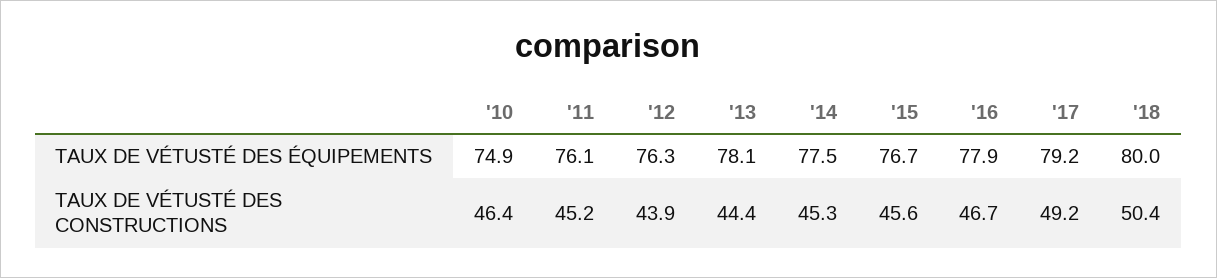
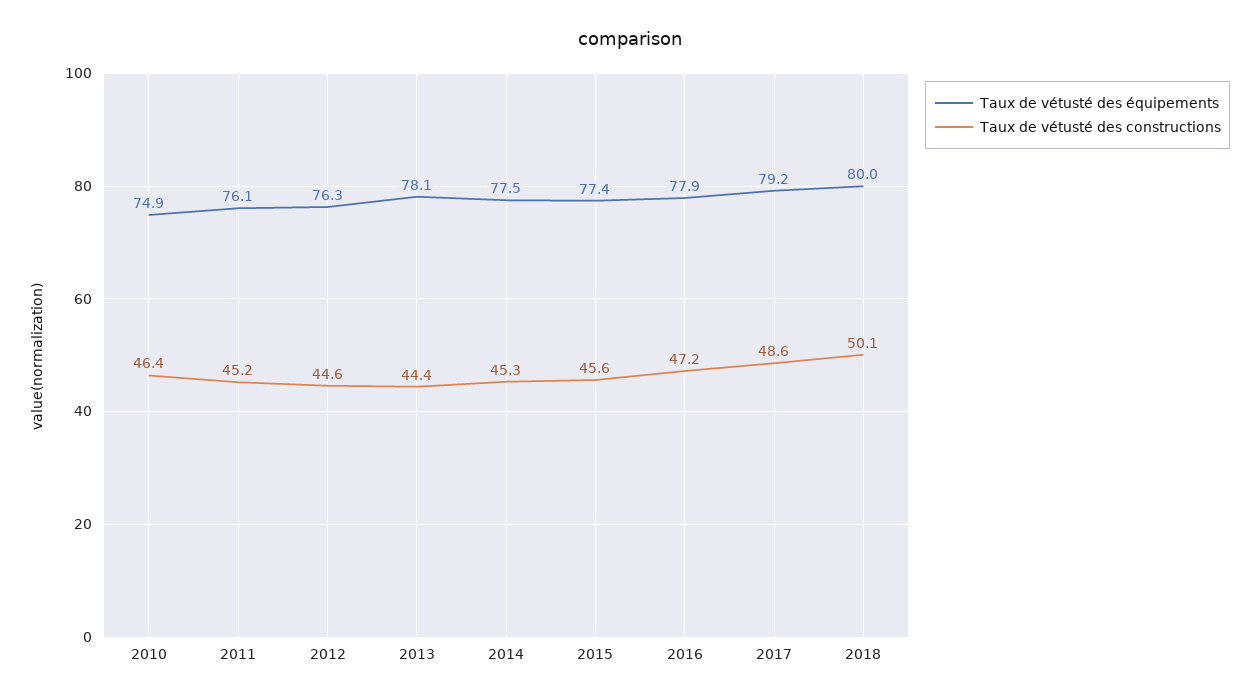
TAUX DE VÉTUSTÉ DES ÉQUIPEMENTS, '15: 76.7 -> 77.4
TAUX DE VÉTUSTÉ DES CONSTRUCTIONS, '12: 43.9 -> 44.6
TAUX DE VÉTUSTÉ DES CONSTRUCTIONS, '16: 46.7 -> 47.2
TAUX DE VÉTUSTÉ DES CONSTRUCTIONS, '17: 49.2 -> 48.6
TAUX DE VÉTUSTÉ DES CONSTRUCTIONS, '18: 50.4 -> 50.1

